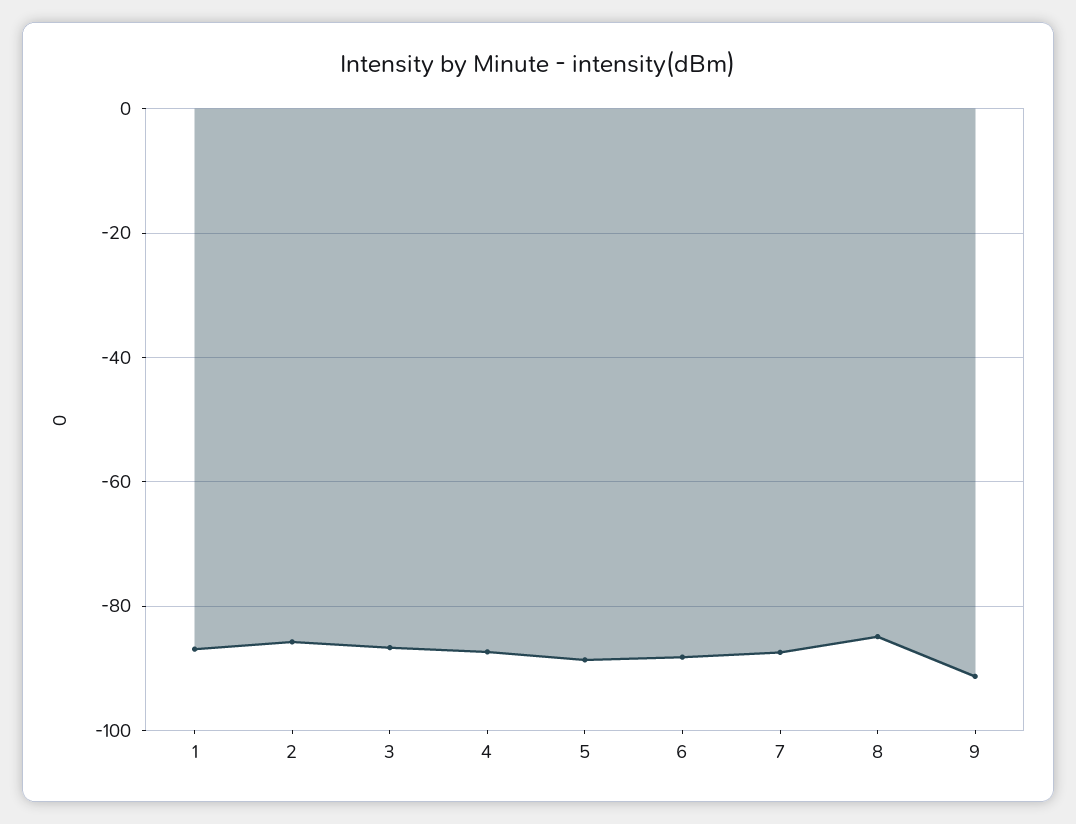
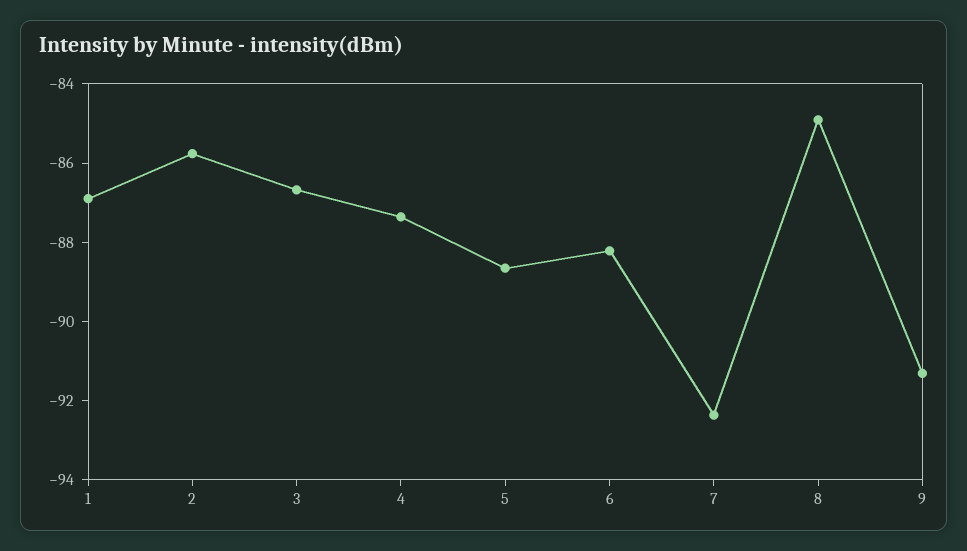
7: -88 -> -92.5

